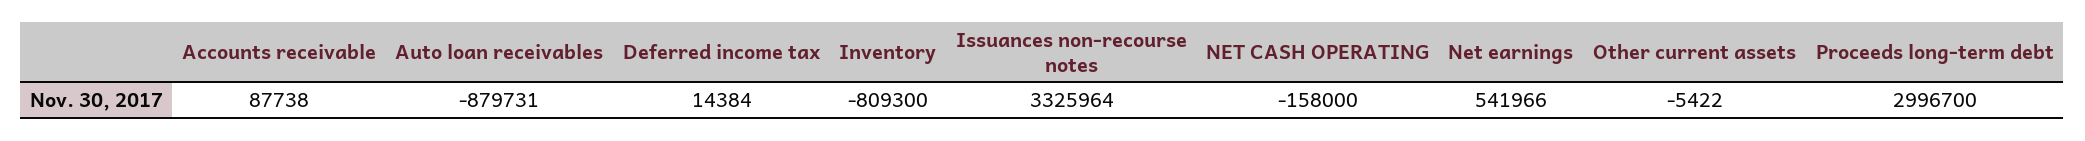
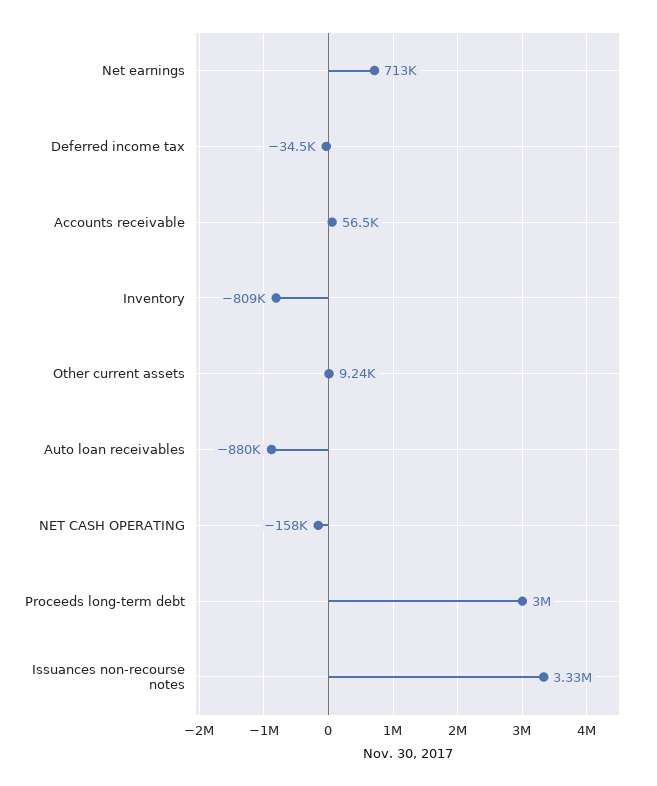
Accounts receivable: 87738 -> 56500
Deferred income tax: 14384 -> -34500
Net earnings: 541966 -> 713000
Other current assets: -5422 -> 9240

